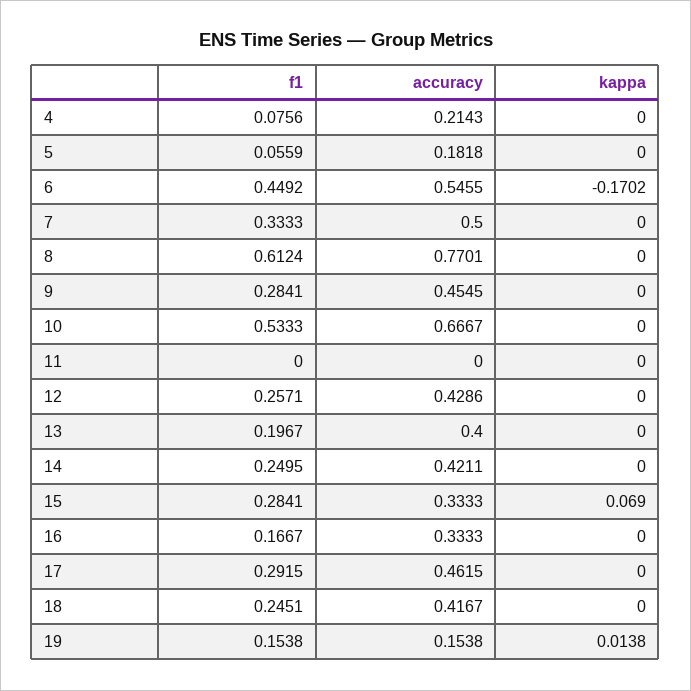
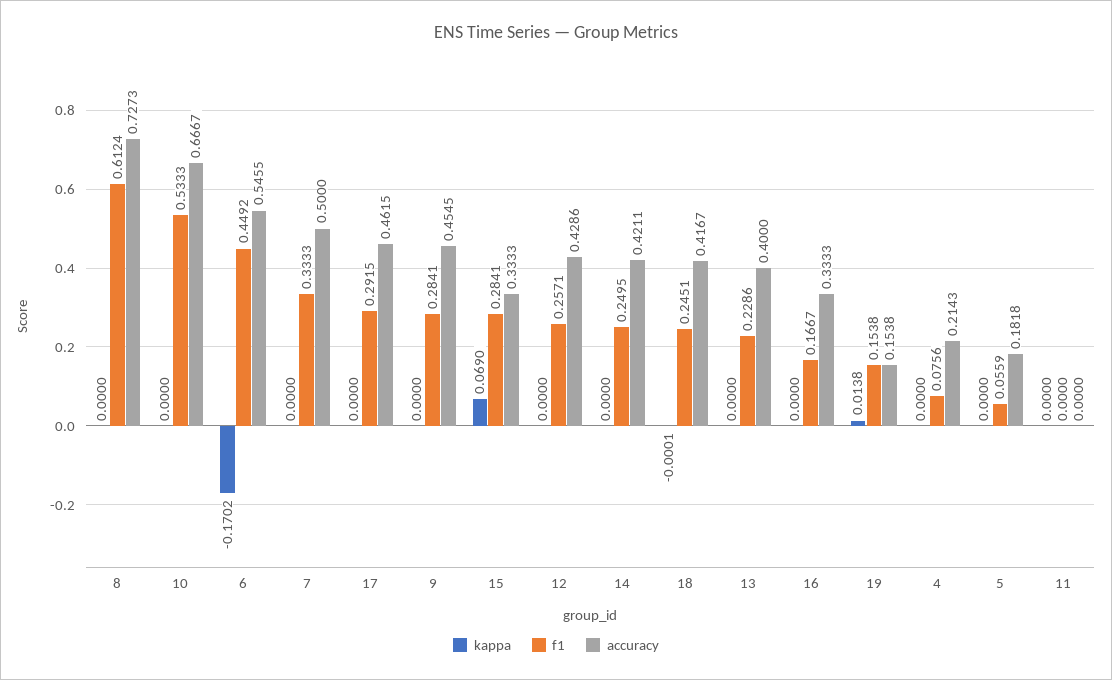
accuracy, 8: 0.7701 -> 0.7273
f1, 13: 0.1967 -> 0.2286
kappa, 18: 0 -> -0.0001

